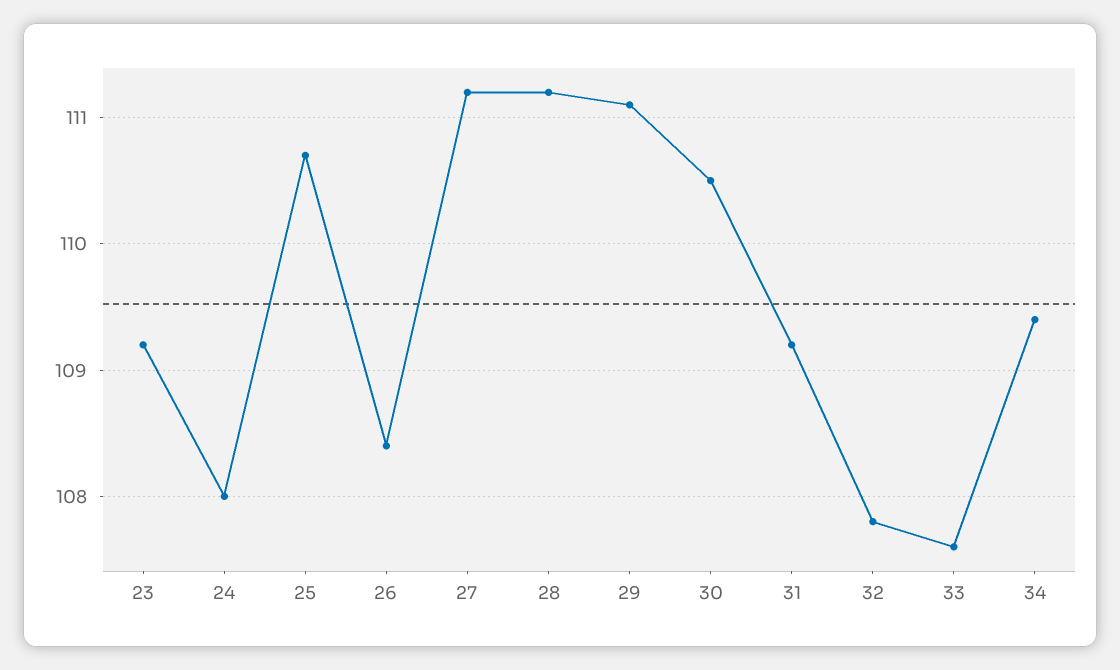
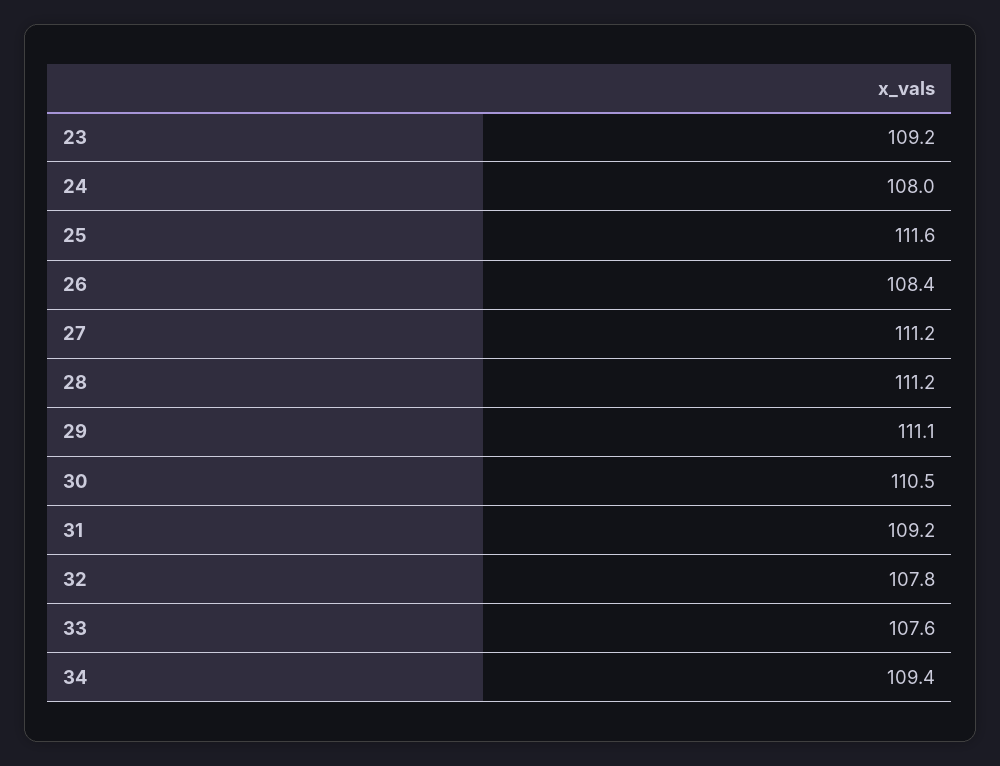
25: 110.7 -> 111.6

